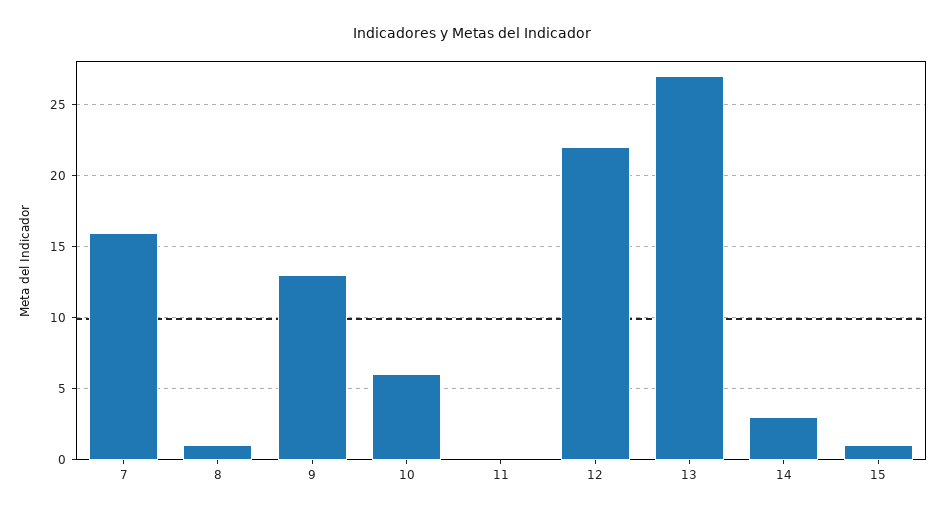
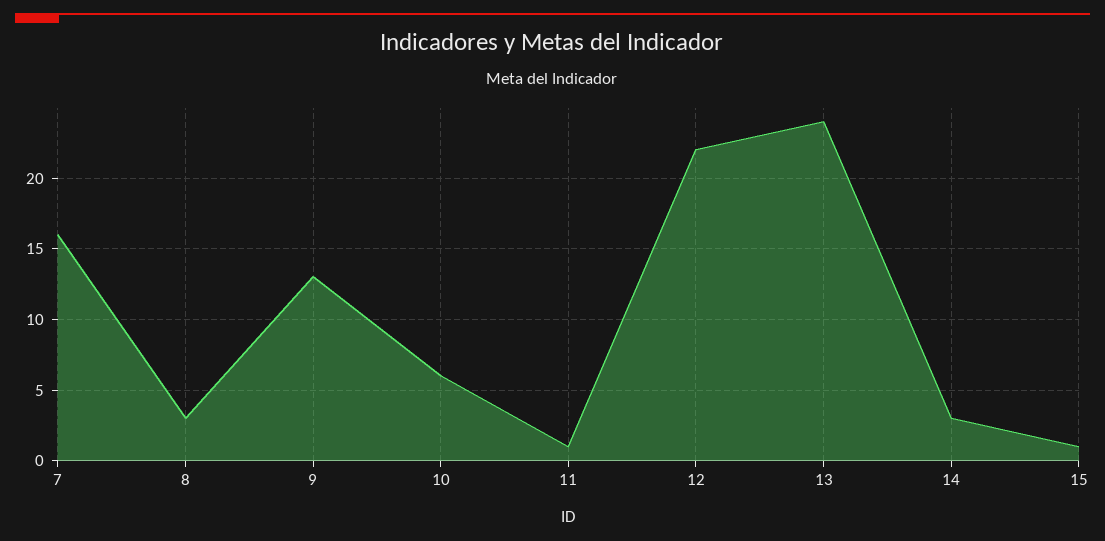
8: 1 -> 3
11: 0 -> 1
13: 27 -> 24

